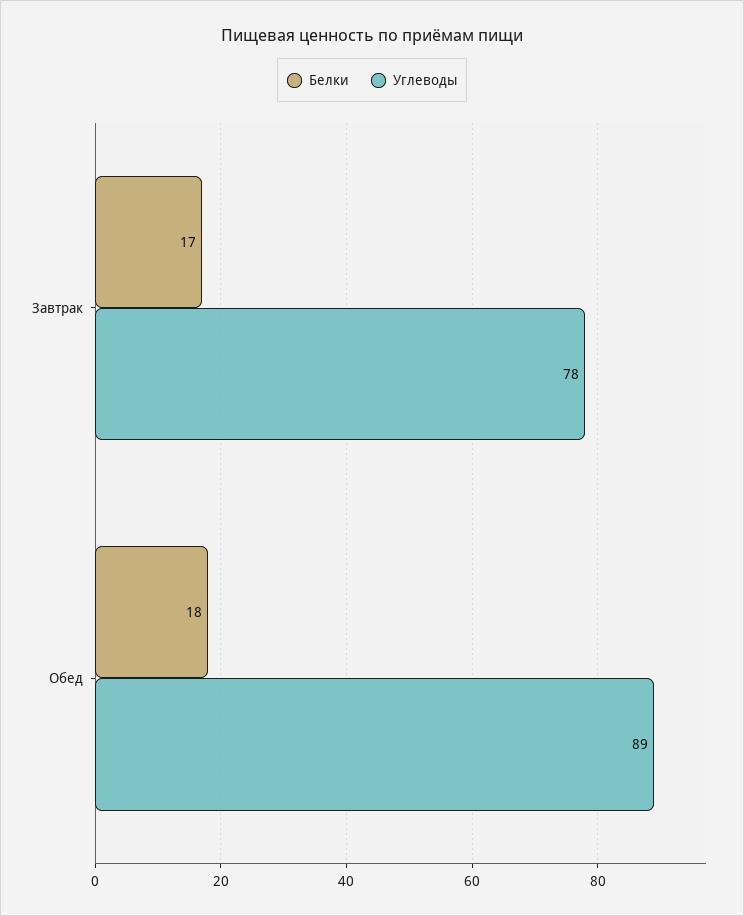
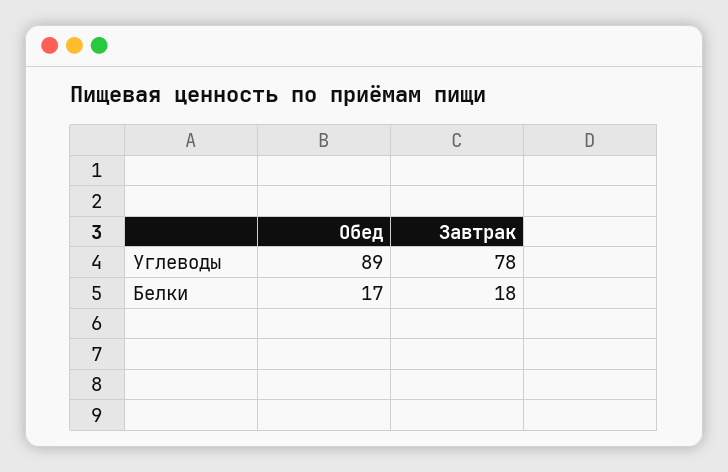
Белки, Завтрак: 17 -> 18
Белки, Обед: 18 -> 17

